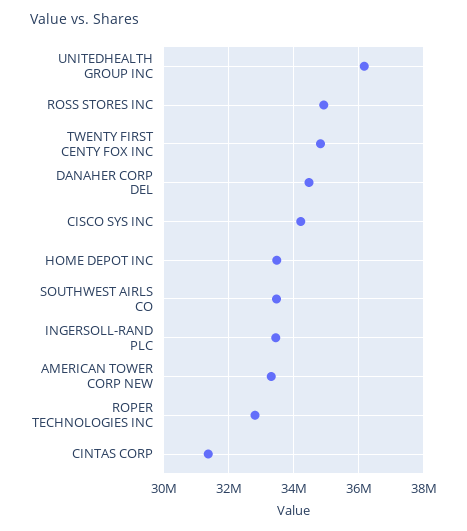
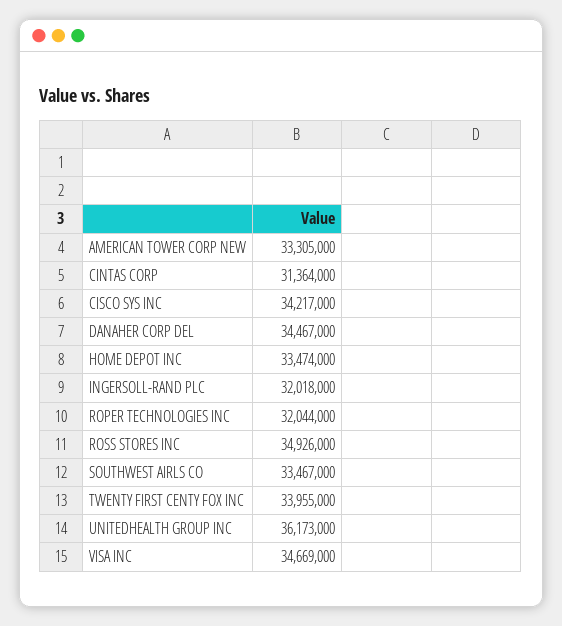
TWENTY FIRST CENTY FOX INC: 34800000 -> 33955000
INGERSOLL-RAND PLC: 33400000 -> 32018000
ROPER TECHNOLOGIES INC: 32800000 -> 32044000
VISA INC: none -> 34669000

